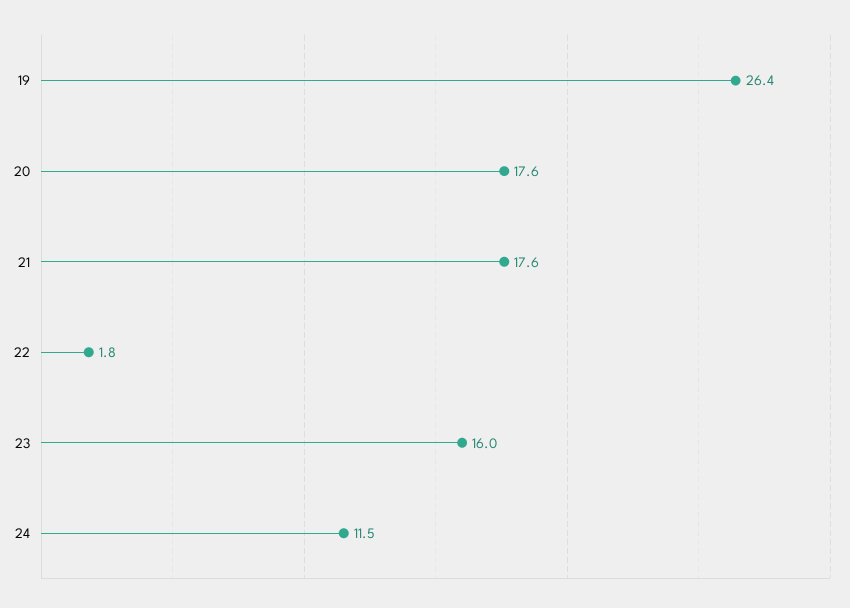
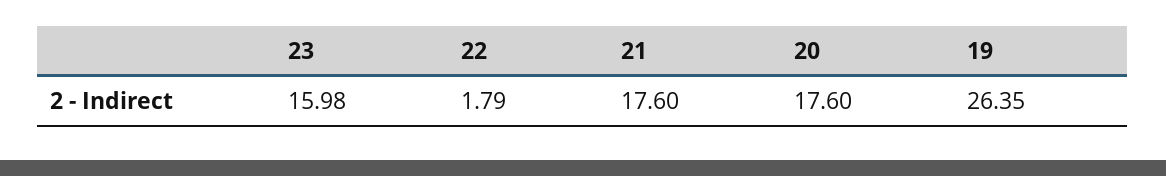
24: 11.5 -> none

